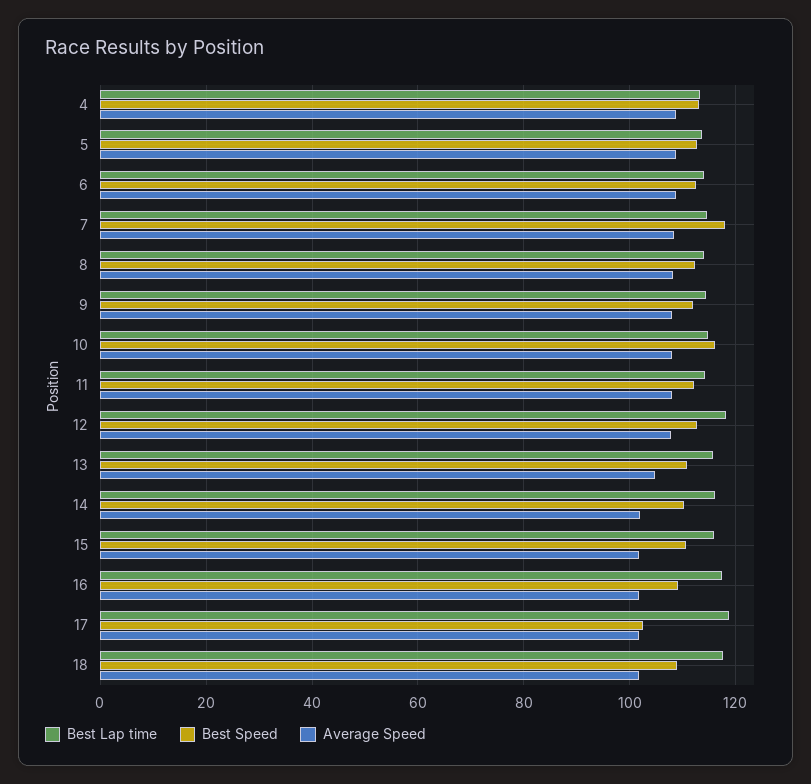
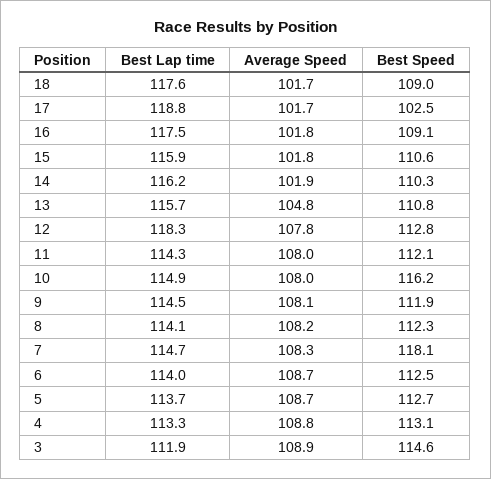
Best Lap time, 3: none -> 111.9
Average Speed, 3: none -> 108.9
Best Speed, 3: none -> 114.6

